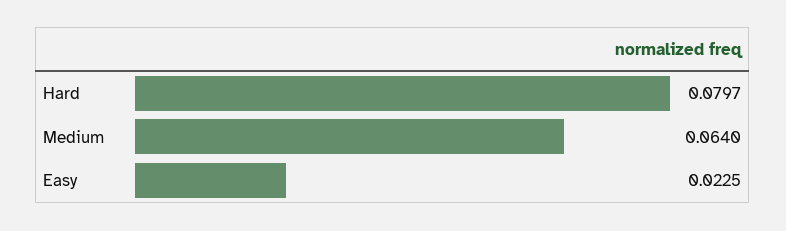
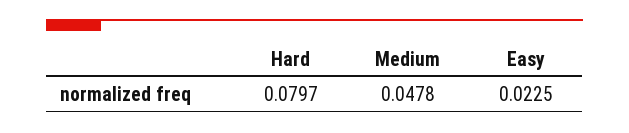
Medium: 0.064 -> 0.0478

